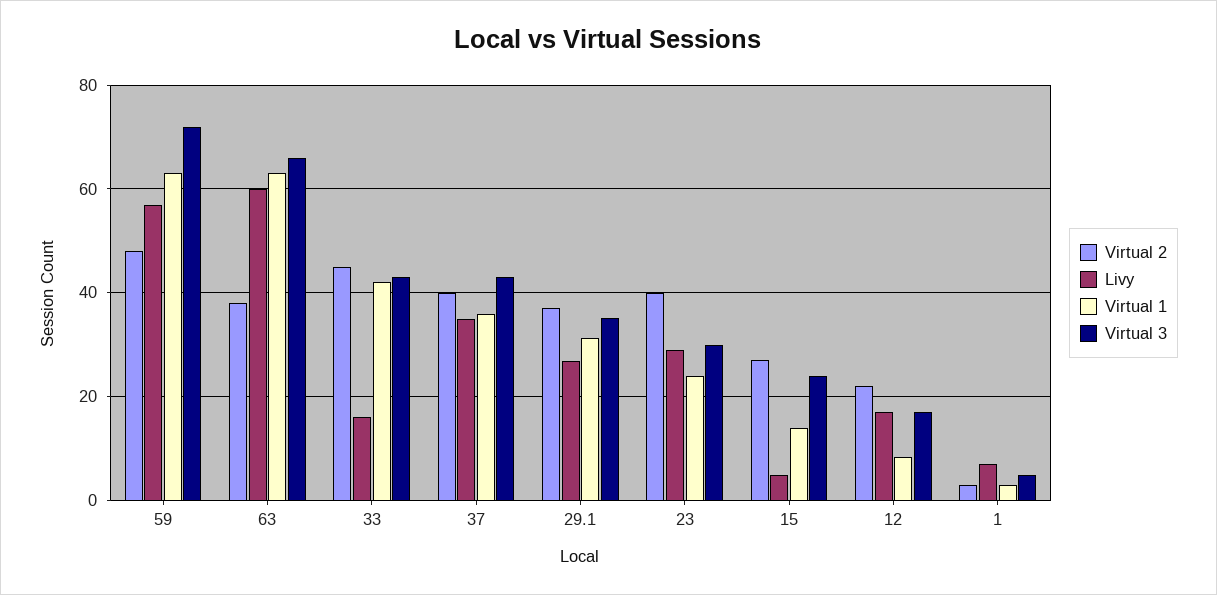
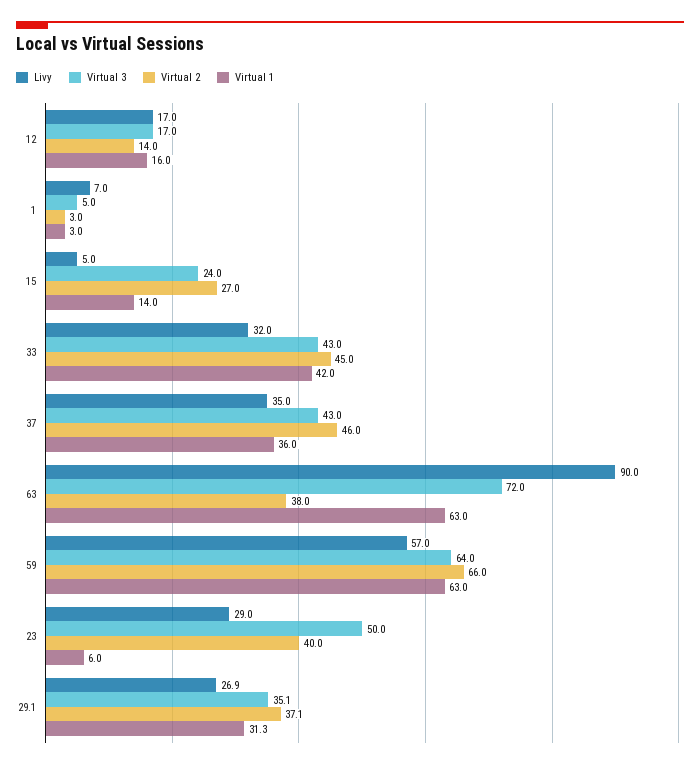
Virtual 2, 59: 48 -> 66
Virtual 3, 59: 72 -> 64
Livy, 63: 60 -> 90
Virtual 3, 63: 66 -> 72
Livy, 33: 16 -> 32
Virtual 2, 37: 40 -> 46
Virtual 1, 23: 24 -> 6
Virtual 3, 23: 30 -> 50
Virtual 2, 12: 22 -> 14
Virtual 1, 12: 8 -> 16

